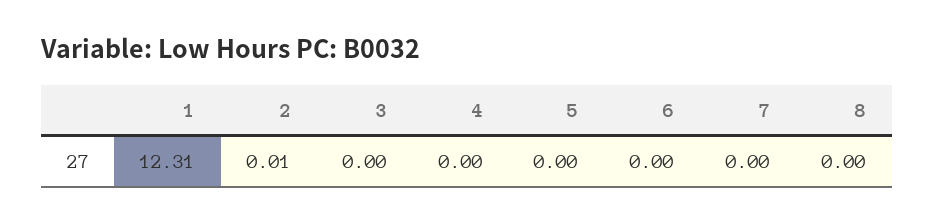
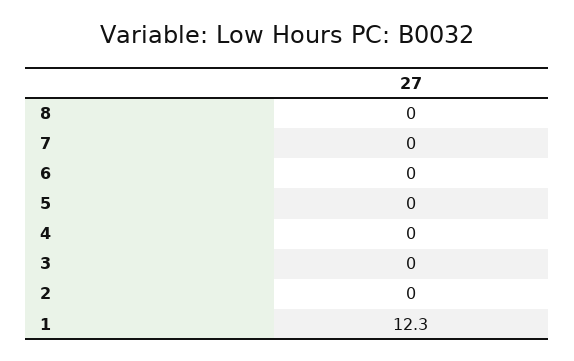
1: 12.31 -> 12.3
2: 0.01 -> 0

